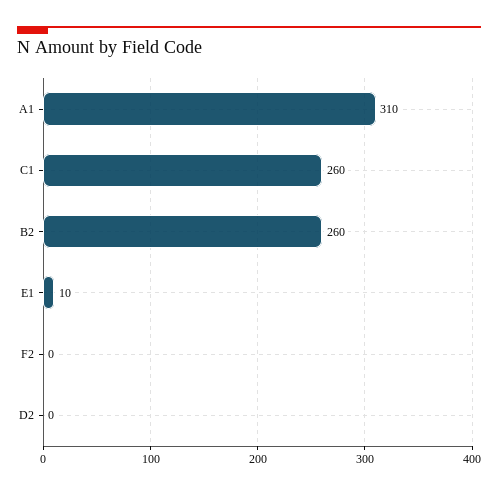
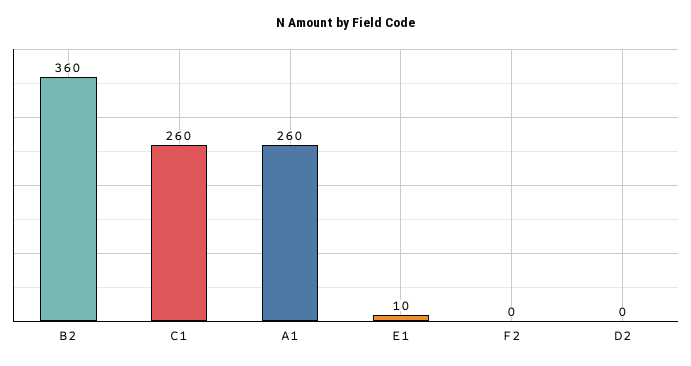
A1: 310 -> 260
B2: 260 -> 360

